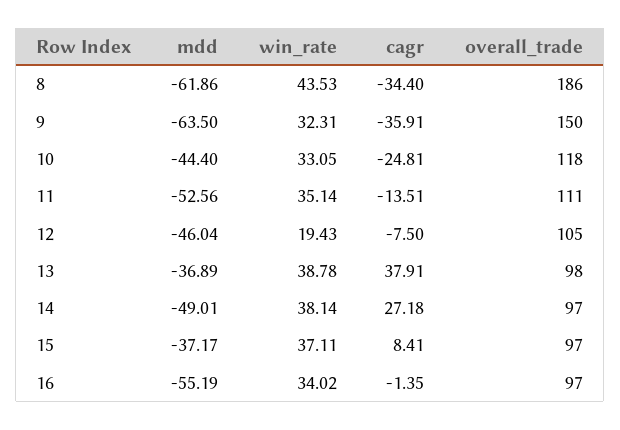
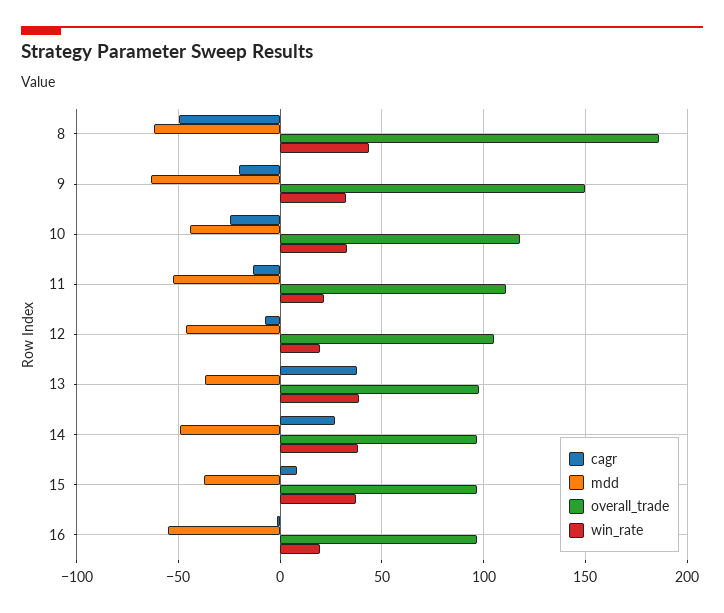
cagr, 8: -34.4 -> -50
cagr, 9: -35.91 -> -20
win_rate, 11: 35.14 -> 20
win_rate, 16: 34.02 -> 20

